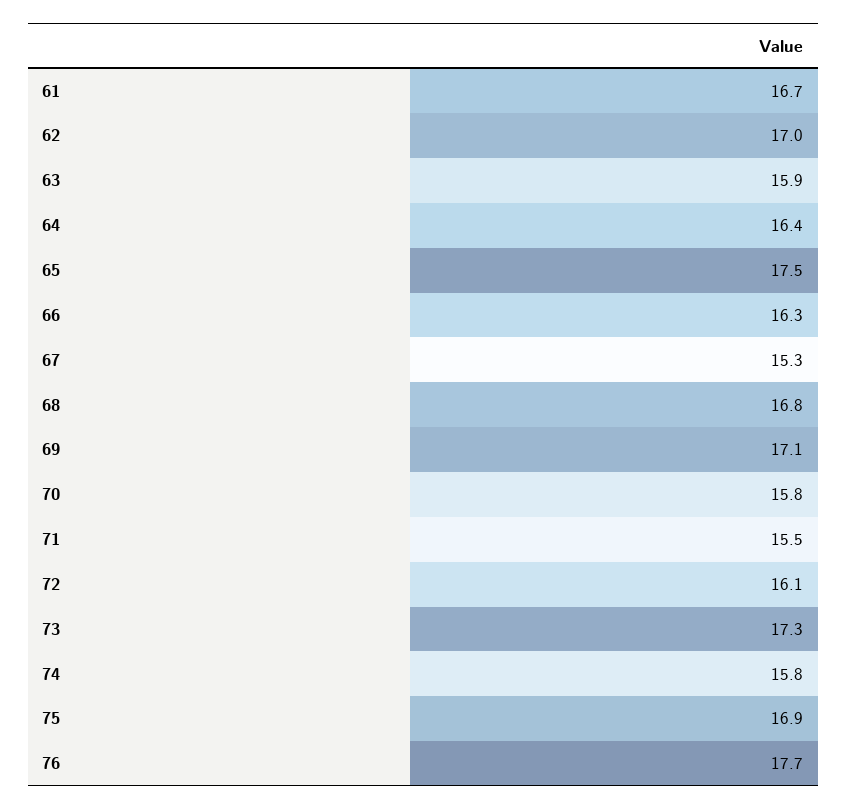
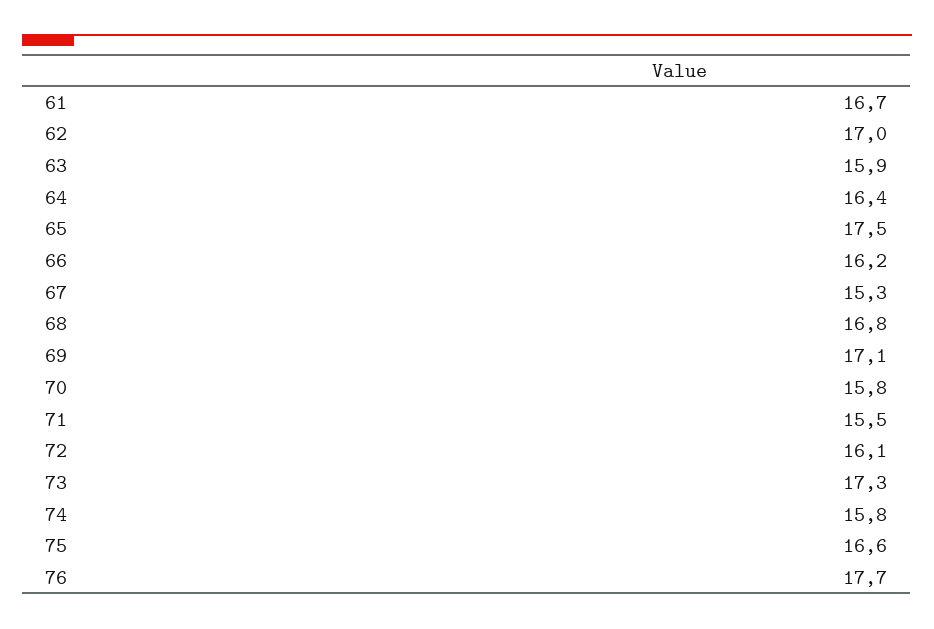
66: 16.3 -> 16.2
75: 16.9 -> 16.6

